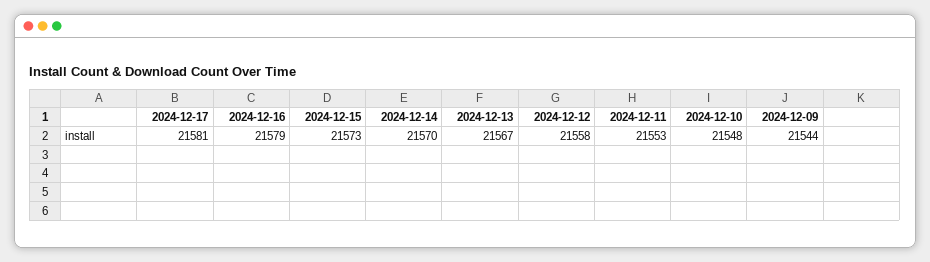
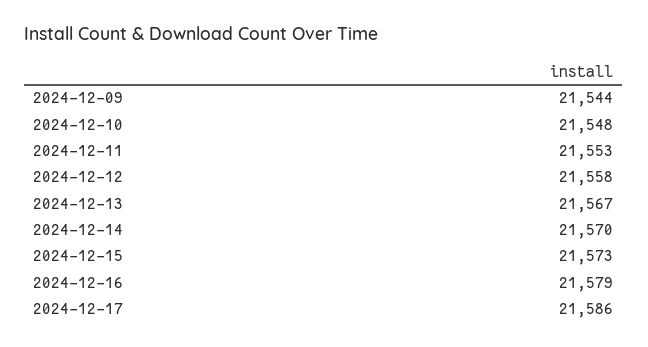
2024-12-17: 21581 -> 21586

